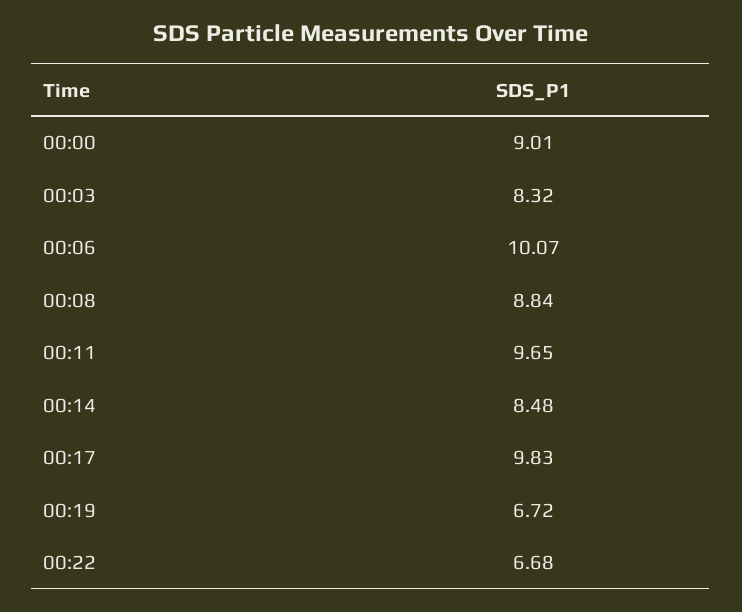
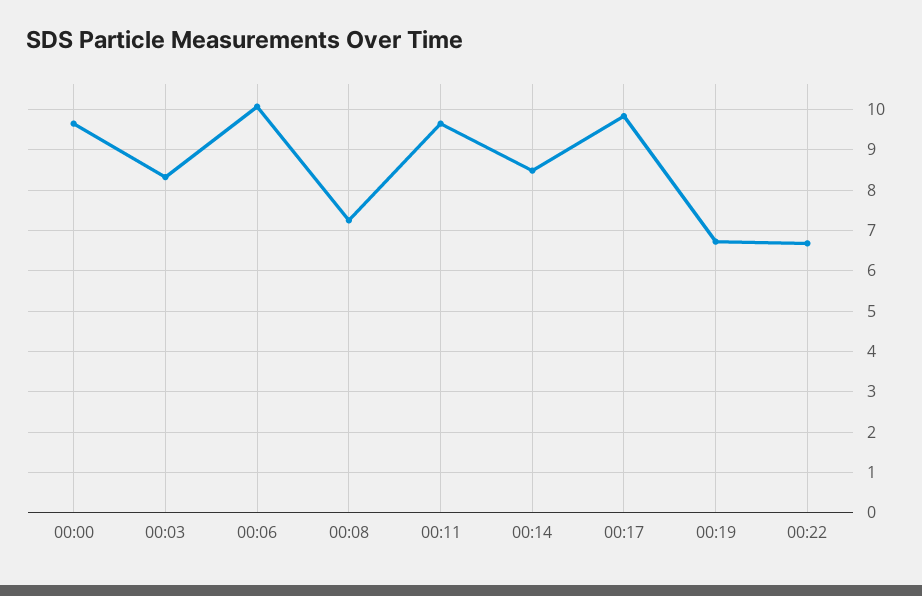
00:00: 9.01 -> 9.6
00:08: 8.84 -> 7.2

